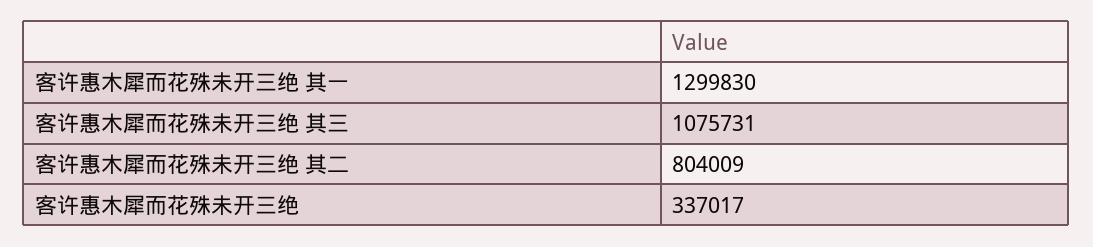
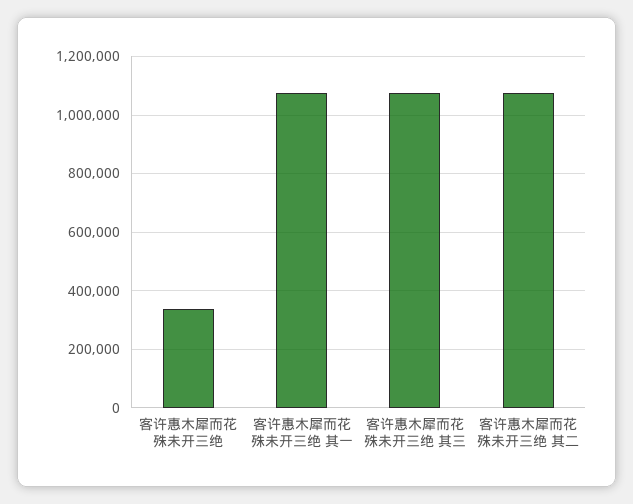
客许惠木犀而花殊未开三绝 其一: 1299830 -> 1075000
客许惠木犀而花殊未开三绝 其二: 804009 -> 1075000

